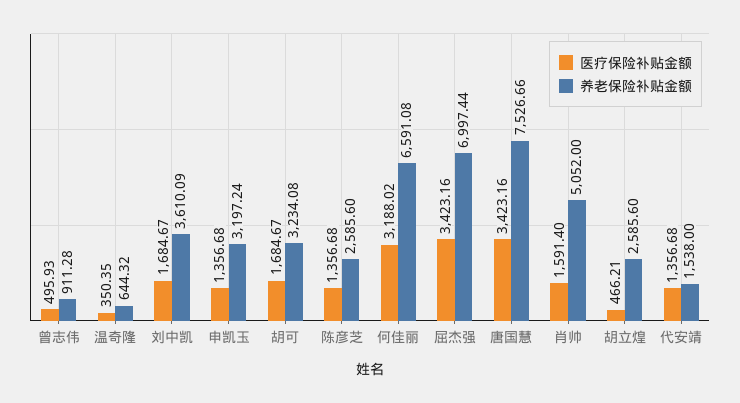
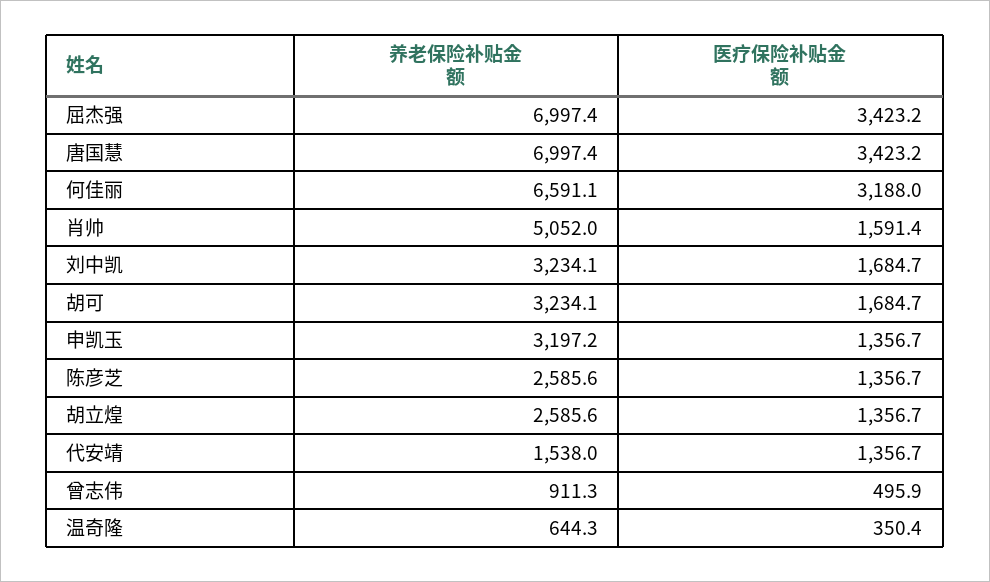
养老保险补贴金额, 刘中凯: 3610.09 -> 3234.1
养老保险补贴金额, 唐国慧: 7526.66 -> 6997.4
医疗保险补贴金额, 胡立煌: 466.21 -> 1356.7

